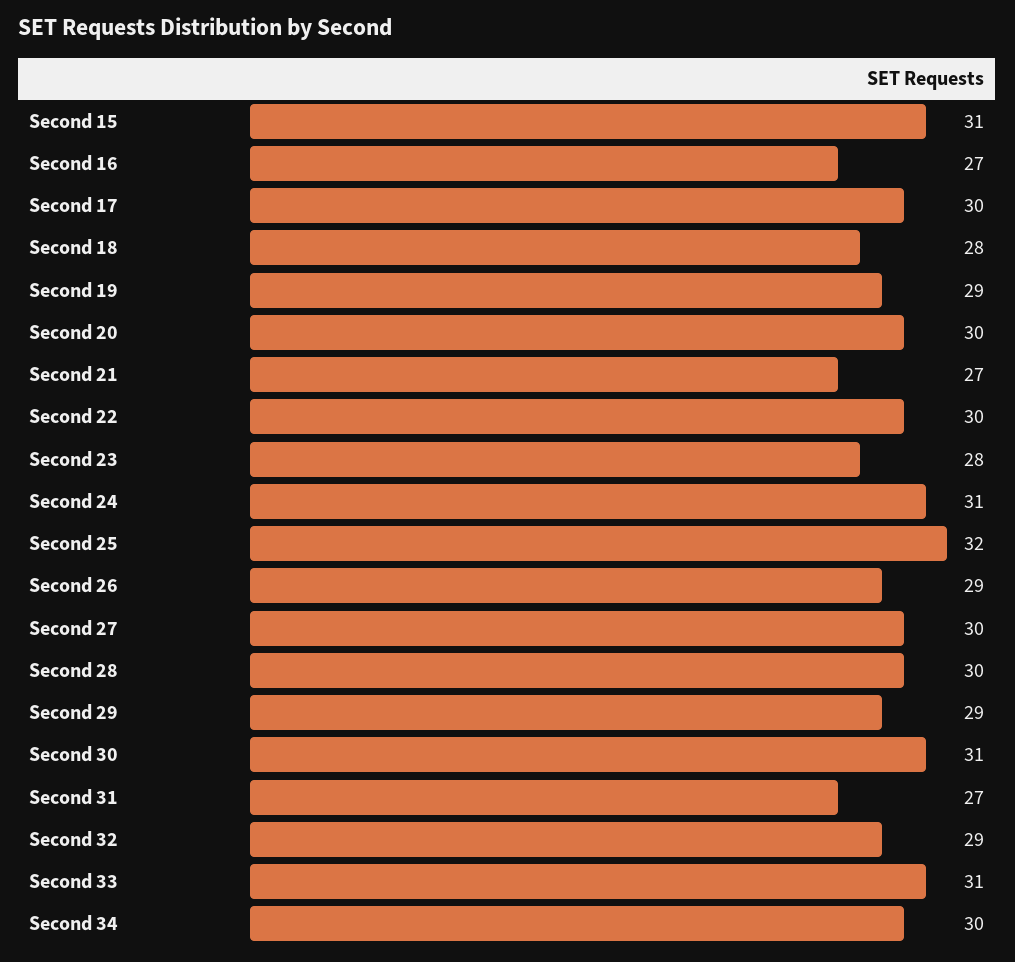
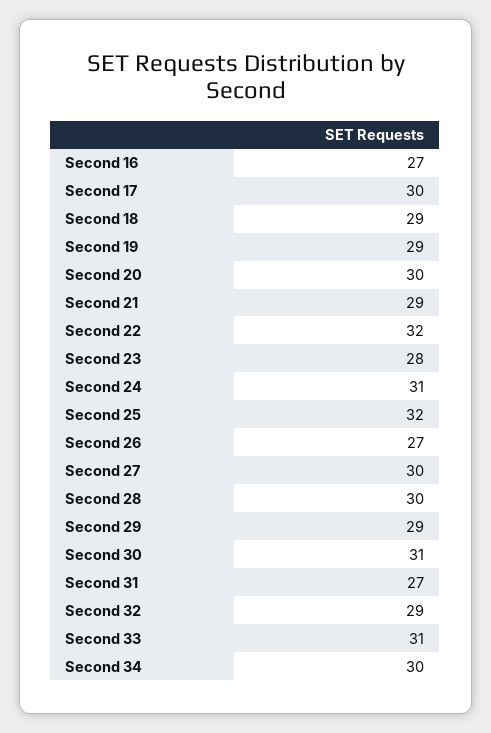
Second 15: 31 -> none
Second 18: 28 -> 29
Second 21: 27 -> 29
Second 22: 30 -> 32
Second 26: 29 -> 27

